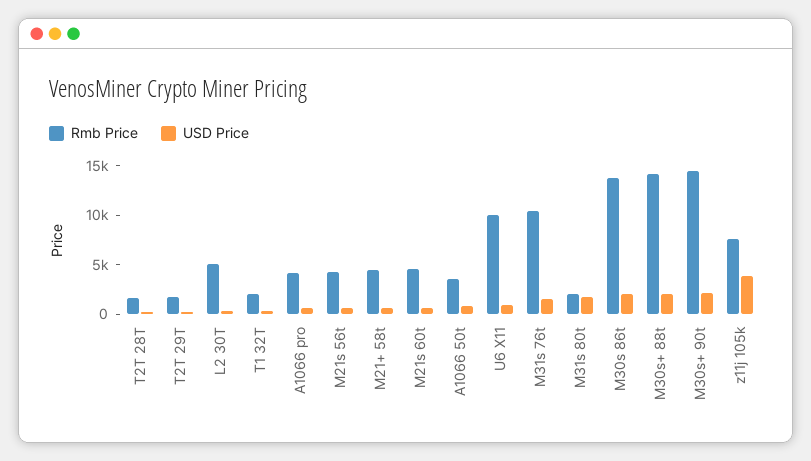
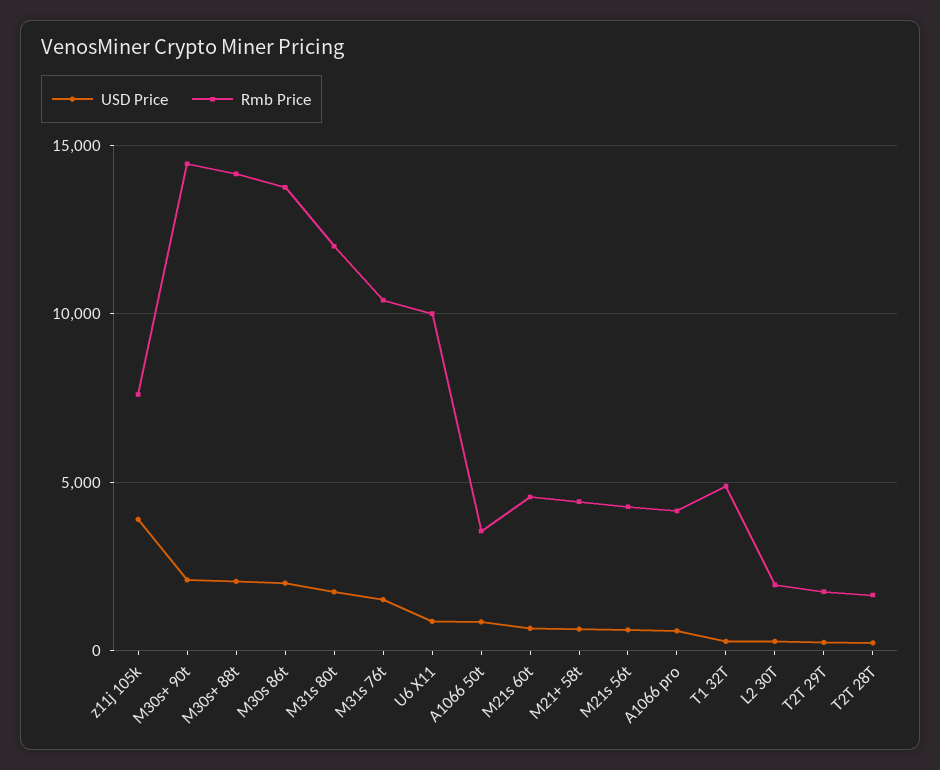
Rmb Price, L2 30T: 5000 -> 2000
Rmb Price, T1 32T: 2000 -> 5000
Rmb Price, M31s 80t: 2000 -> 12000

